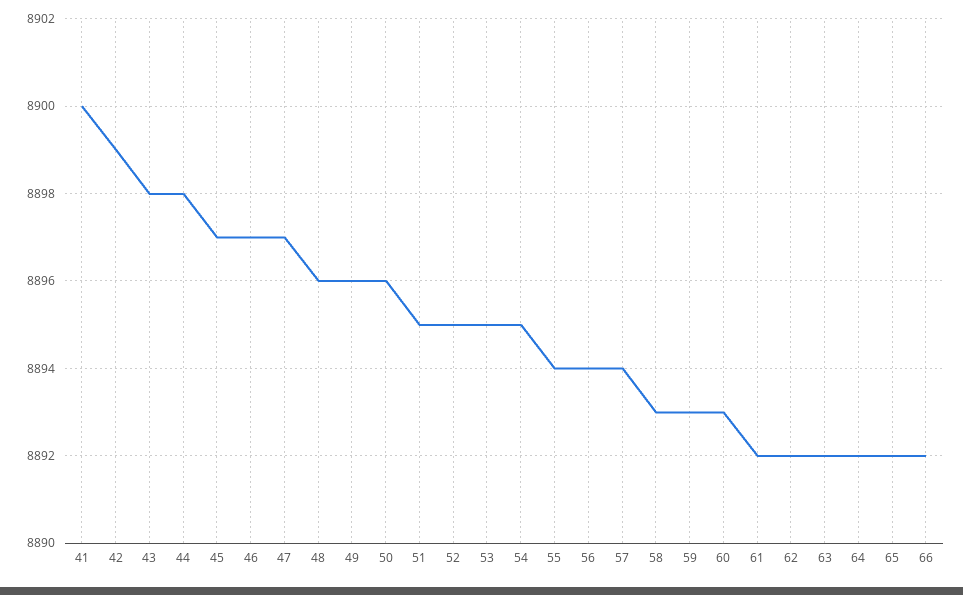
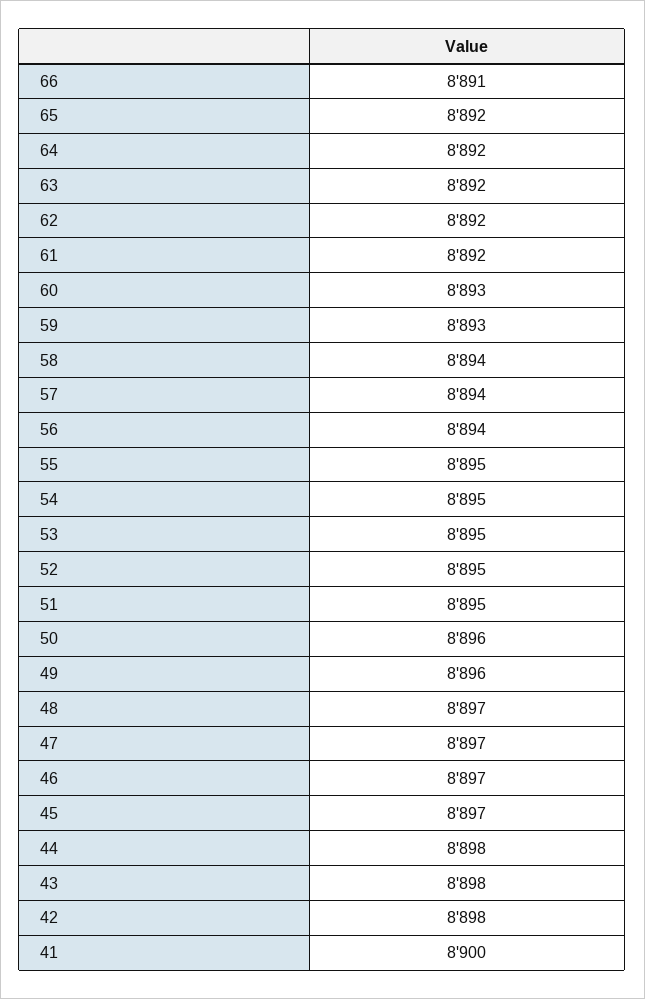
42: 8899 -> 8898
48: 8896 -> 8897
55: 8894 -> 8895
58: 8893 -> 8894
66: 8892 -> 8891

